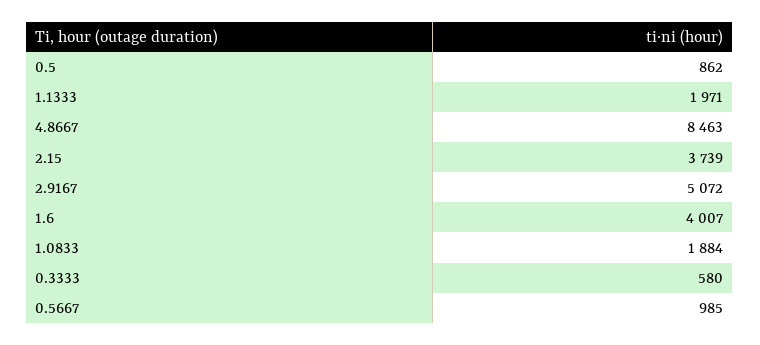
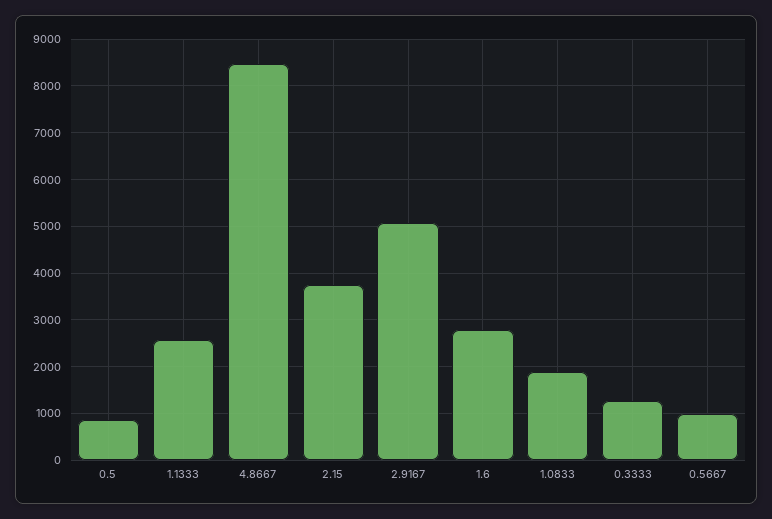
1.1333: 1971 -> 2600
1.6: 4007 -> 2800
0.3333: 580 -> 1200

